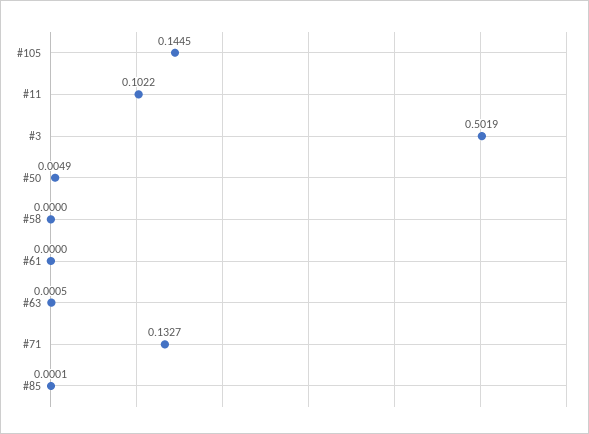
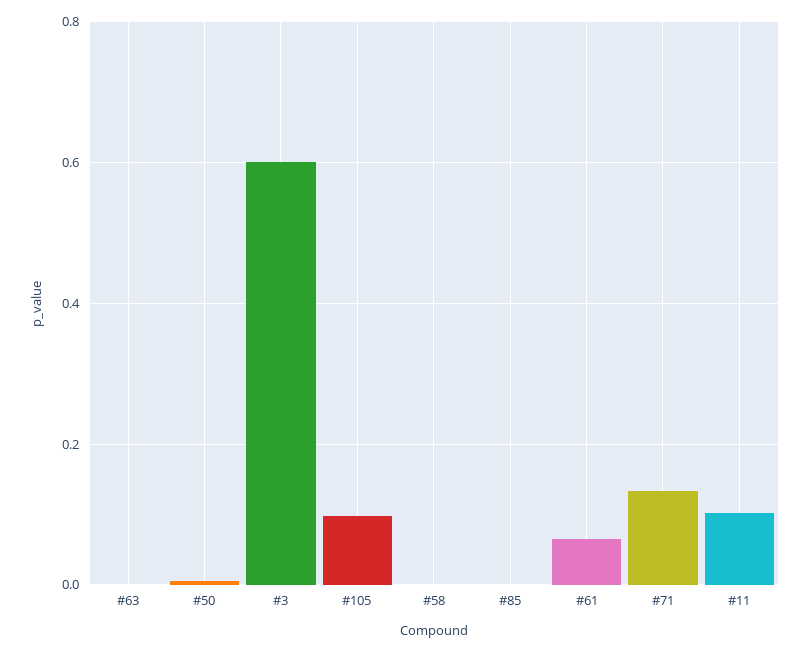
#105: 0.1445 -> 0.1
#3: 0.5019 -> 0.6
#61: 0 -> 0.06

